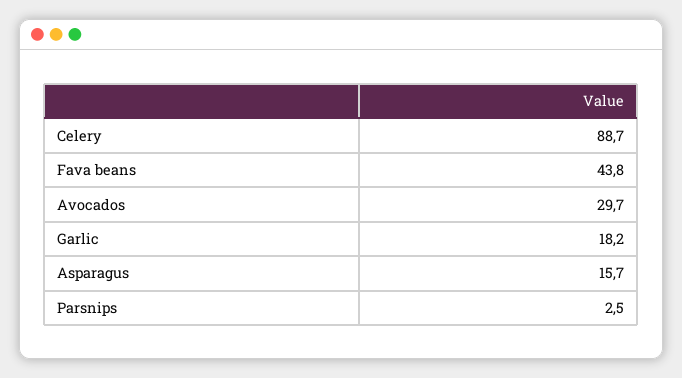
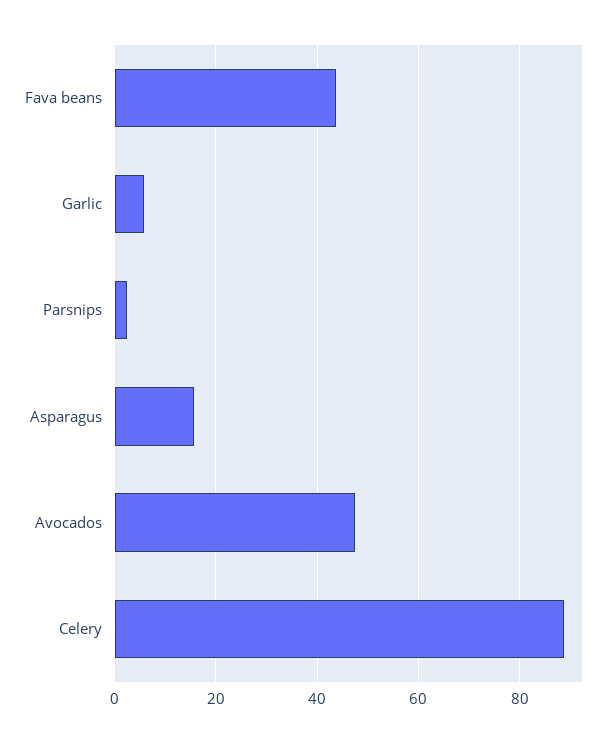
Avocados: 29.7 -> 48
Garlic: 18.2 -> 6

